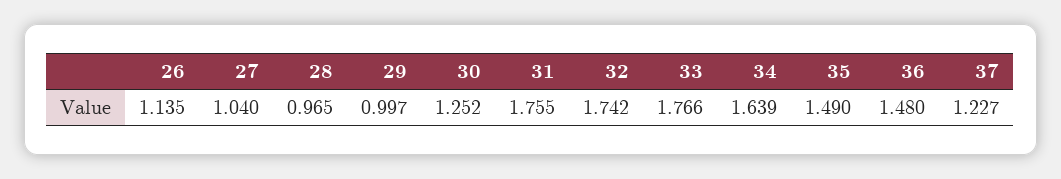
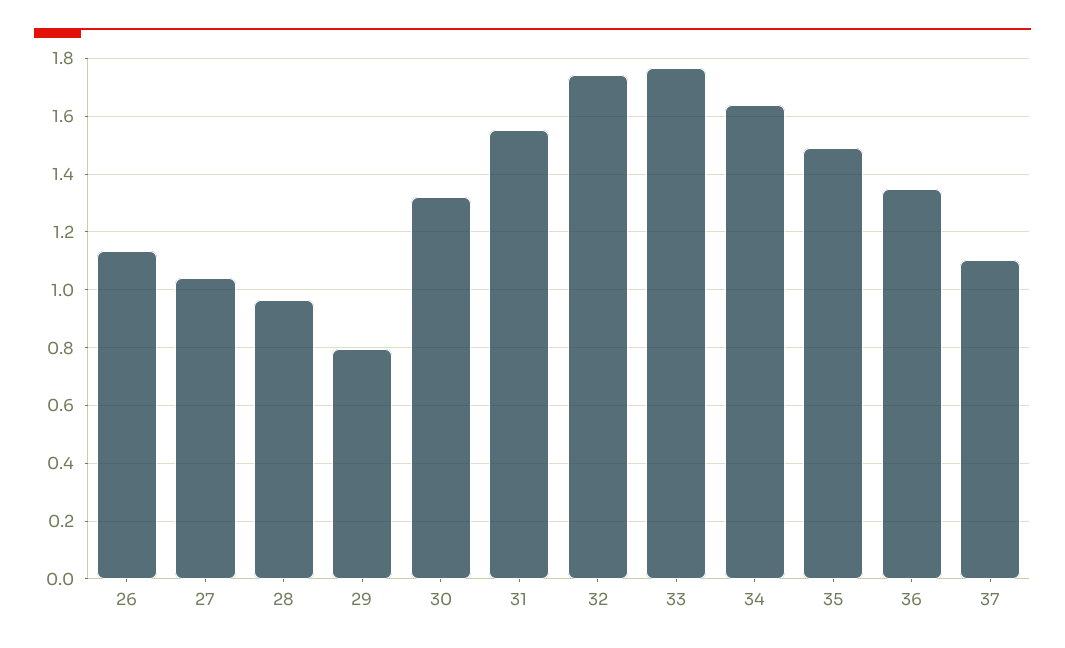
29: 0.997 -> 0.8
30: 1.252 -> 1.325
31: 1.755 -> 1.55
36: 1.48 -> 1.35
37: 1.227 -> 1.1

